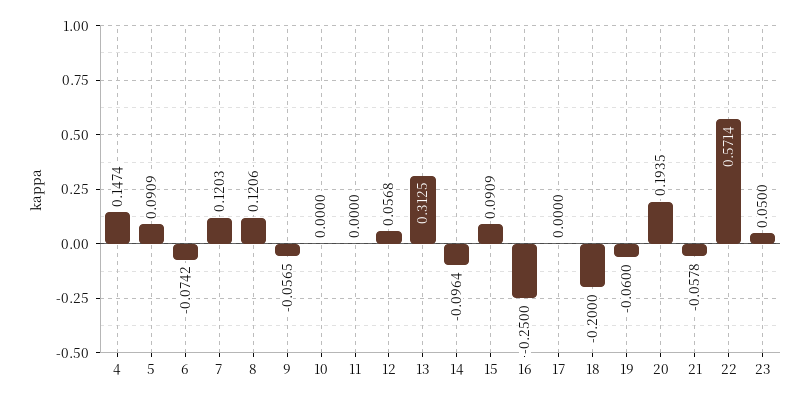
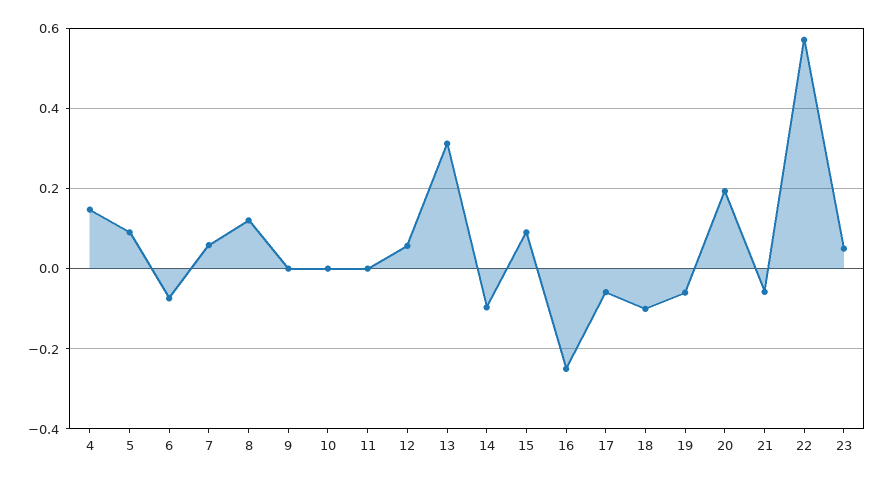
7: 0.1203 -> 0.06
9: -0.0565 -> 0
17: 0 -> -0.06
18: -0.2 -> -0.1

